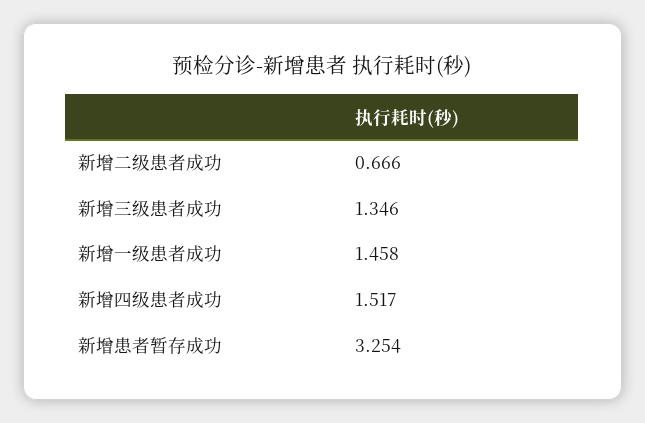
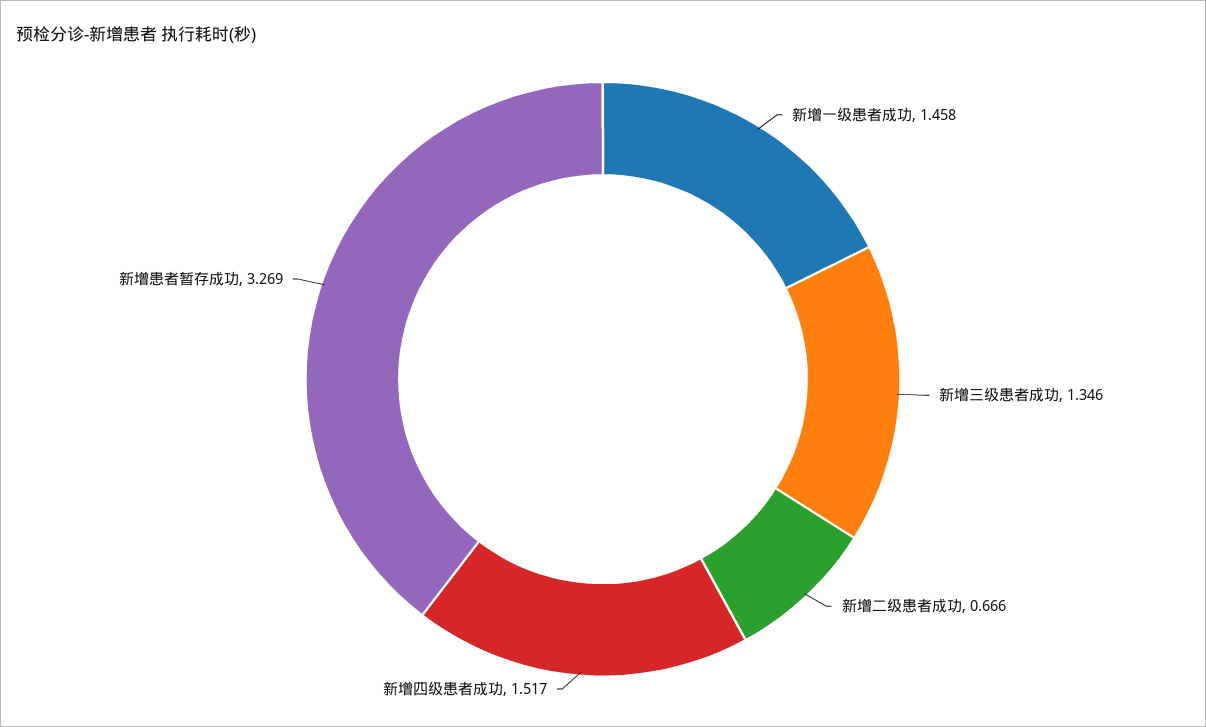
新增患者暂存成功: 3.254 -> 3.269

